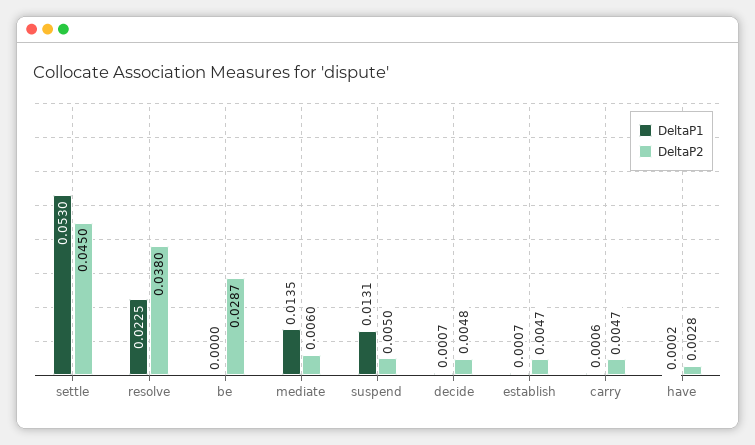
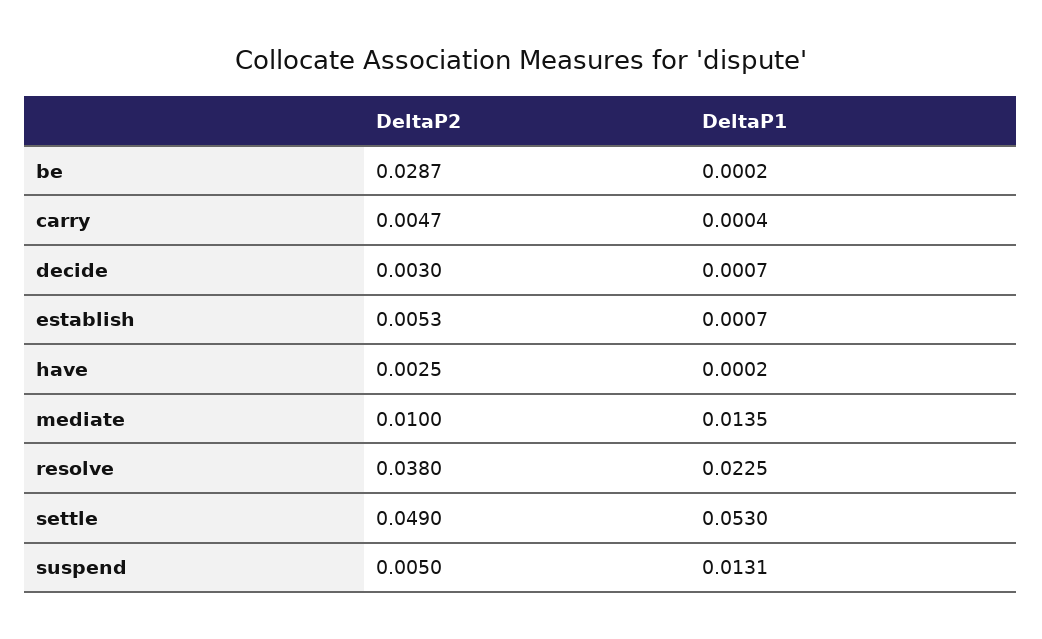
DeltaP2, settle: 0.045 -> 0.049
DeltaP1, be: 0 -> 0.0002
DeltaP2, mediate: 0.006 -> 0.01
DeltaP2, decide: 0.0048 -> 0.003
DeltaP2, establish: 0.0047 -> 0.0053
DeltaP1, carry: 0.0006 -> 0.0004
DeltaP2, have: 0.0028 -> 0.0025

